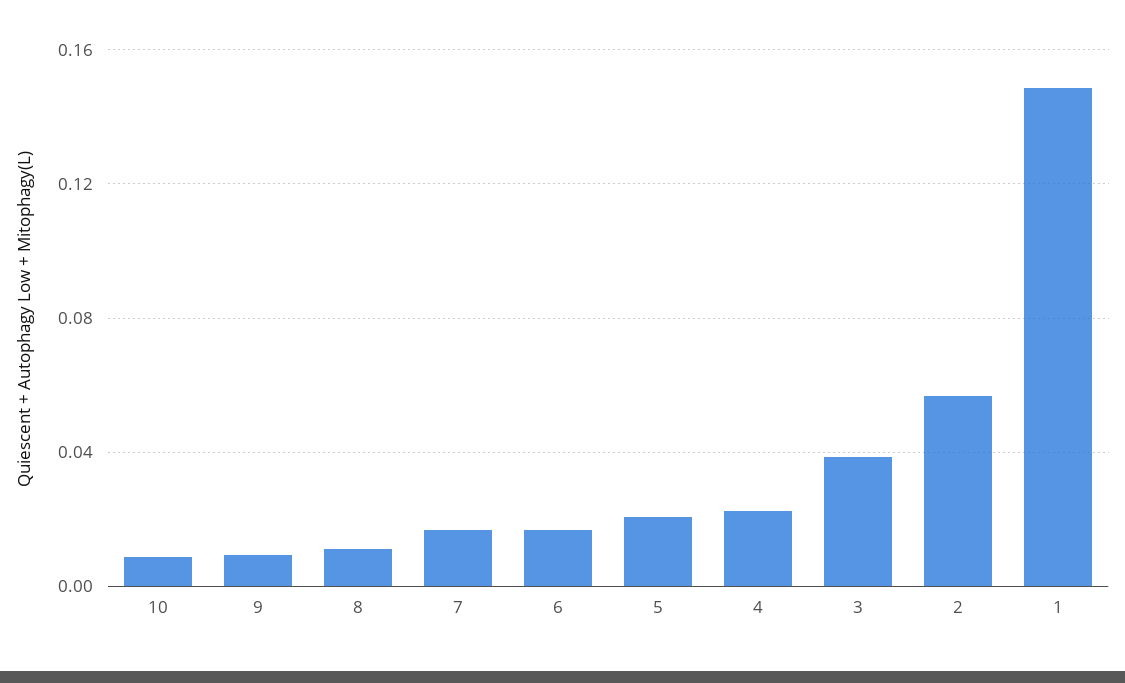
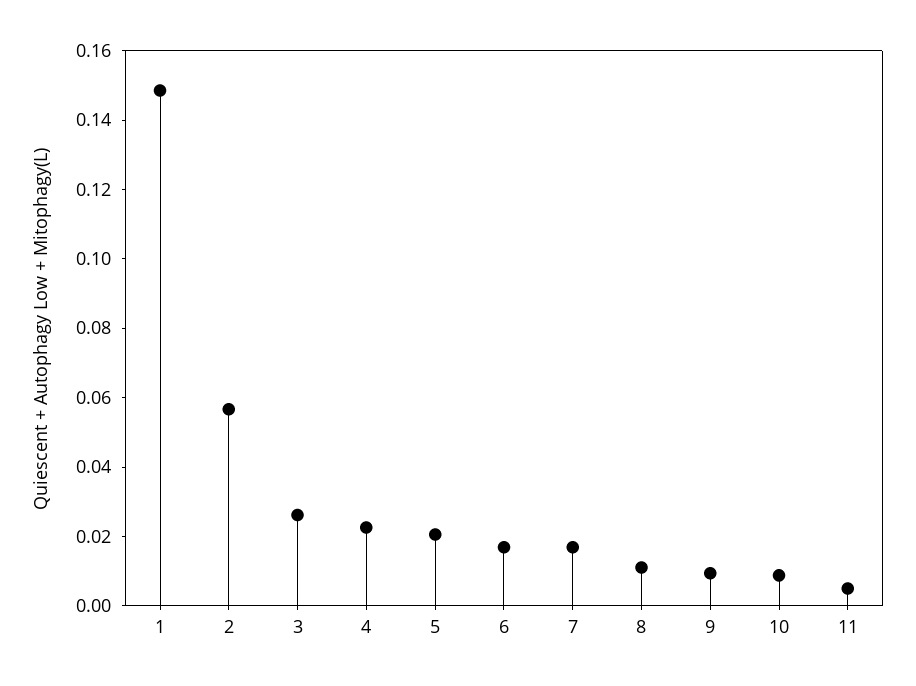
3: 0.04 -> 0.025
11: none -> 0.005

